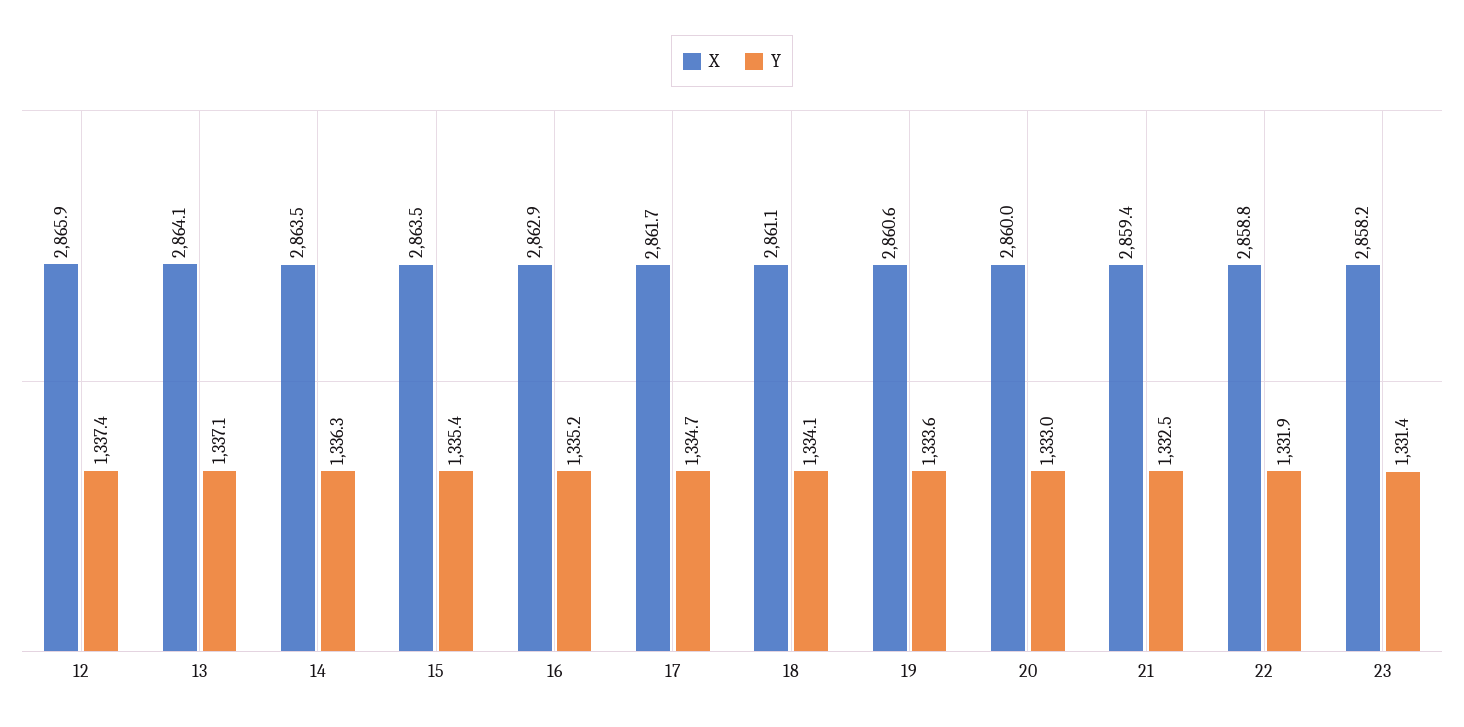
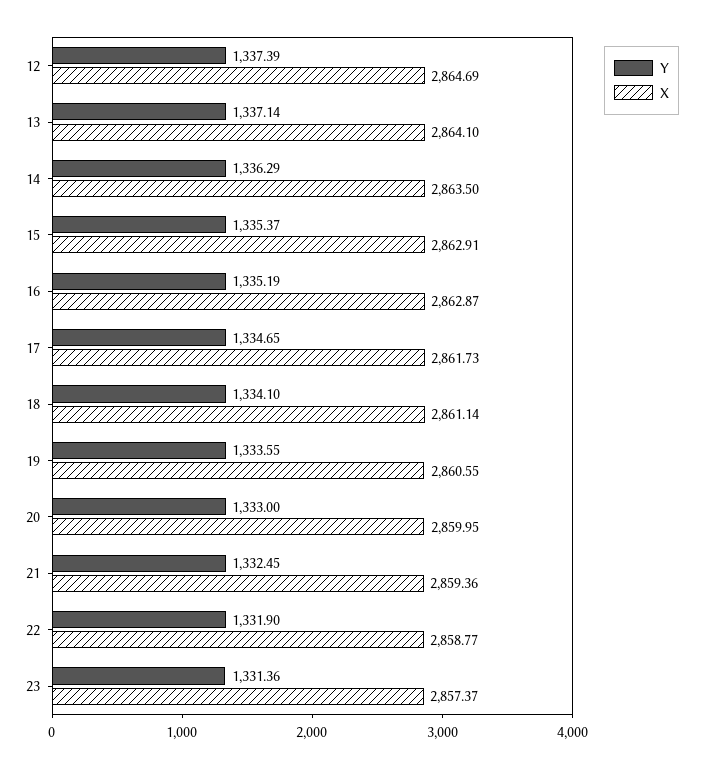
X, 12: 2865.9 -> 2864.69
X, 15: 2863.5 -> 2862.91
X, 23: 2858.2 -> 2857.37

